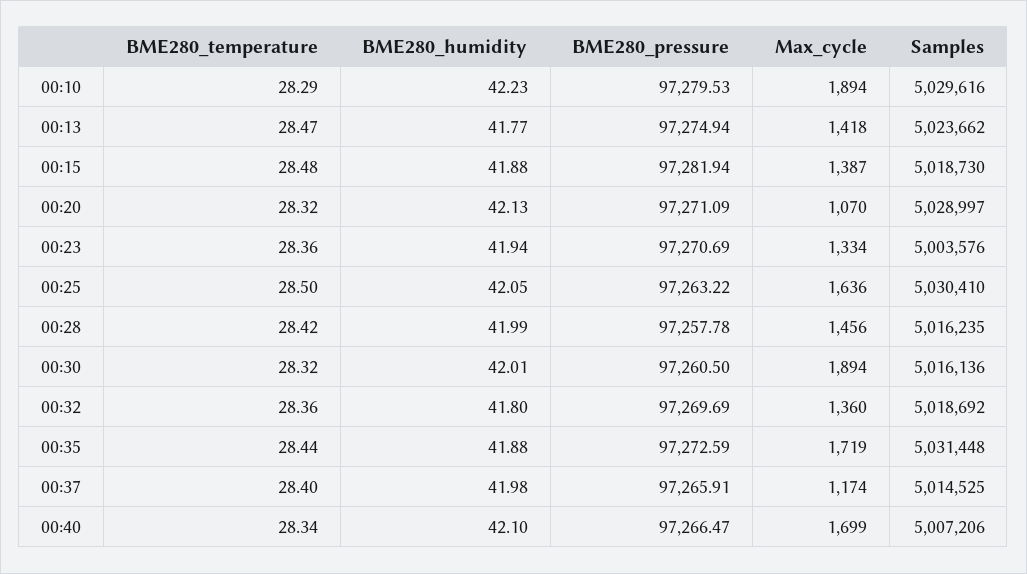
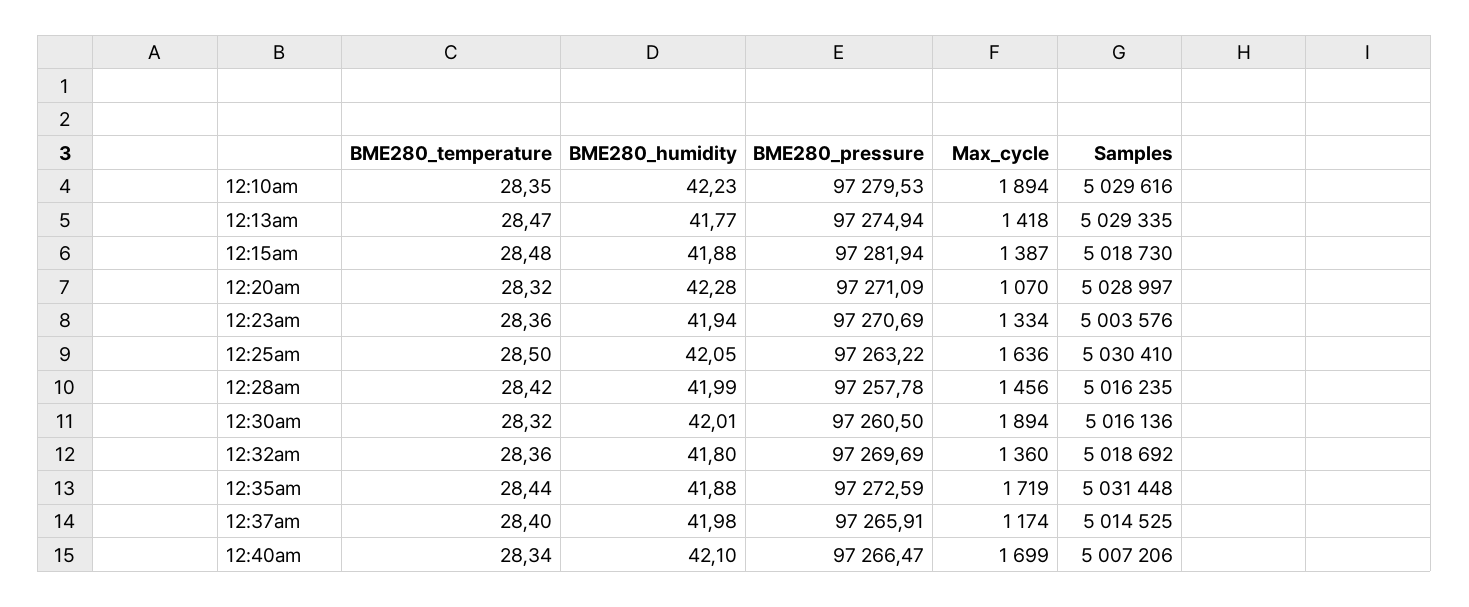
BME280_temperature, 00:10: 28.29 -> 28.35
Samples, 00:13: 5023662 -> 5029335
BME280_humidity, 00:20: 42.13 -> 42.28

